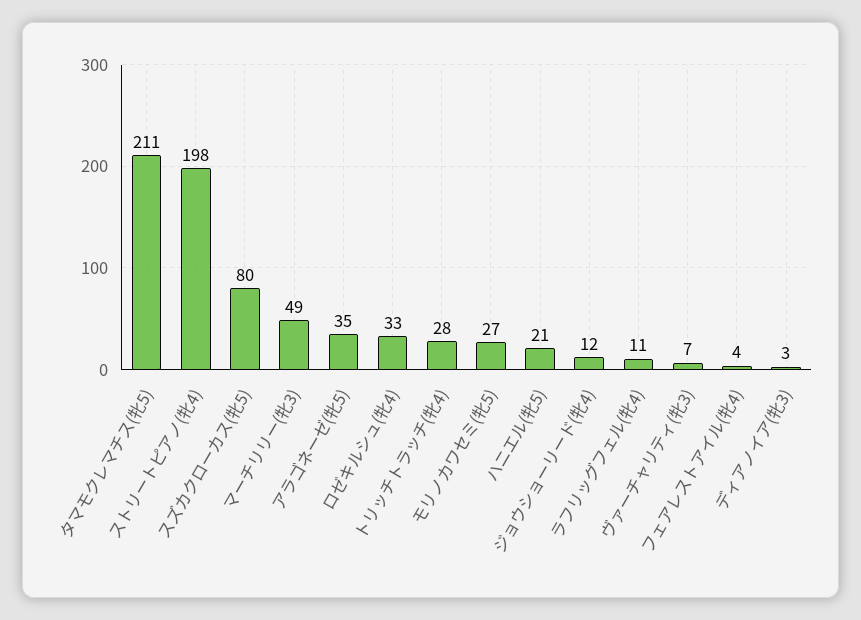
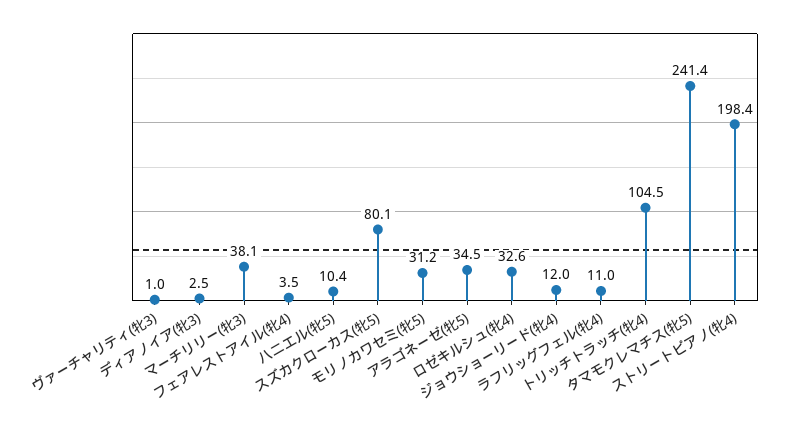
タマモクレマチス(牝5): 211 -> 241.4
マーチリリー(牝3): 49 -> 38.1
トリッチトラッチ(牝4): 28 -> 104.5
モリノカワセミ(牝5): 27 -> 31.2
ハニエル(牝5): 21 -> 10.4
ヴァーチャリティ(牝3): 7 -> 1

